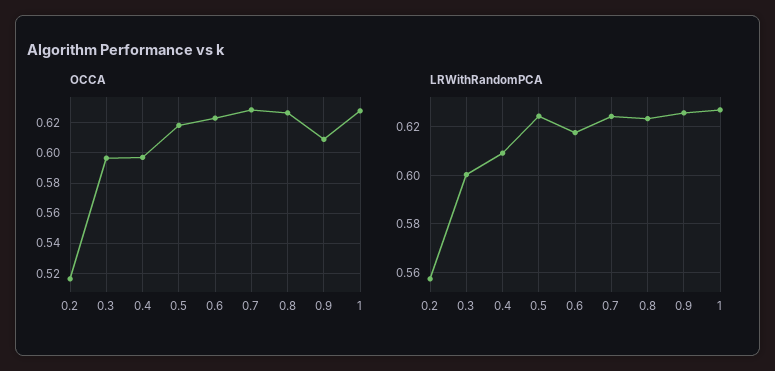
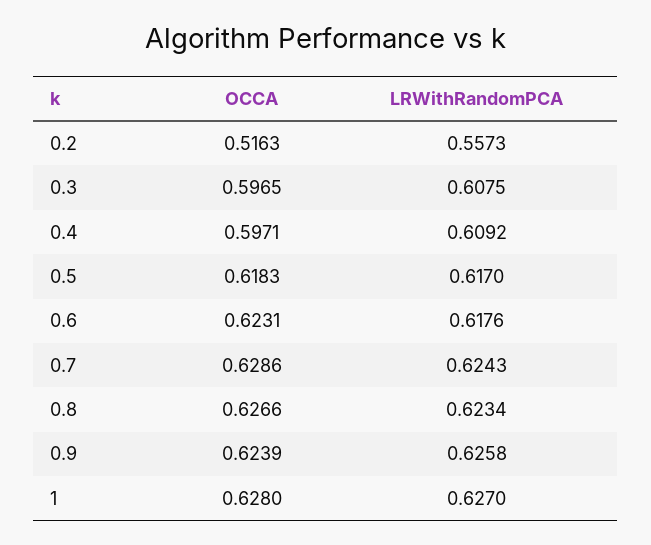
OCCA, 0.9: 0.61 -> 0.6239
LRWithRandomPCA, 0.3: 0.6 -> 0.6075
LRWithRandomPCA, 0.5: 0.625 -> 0.617

